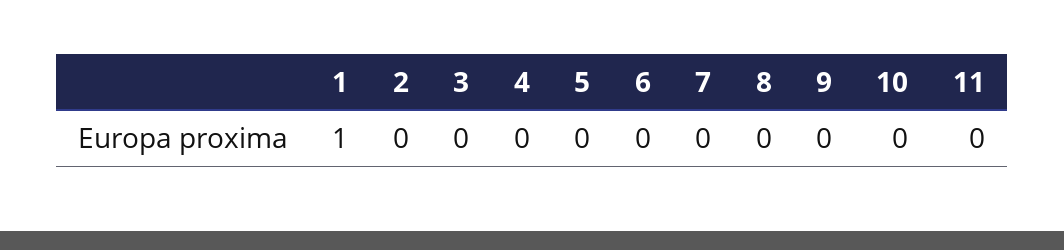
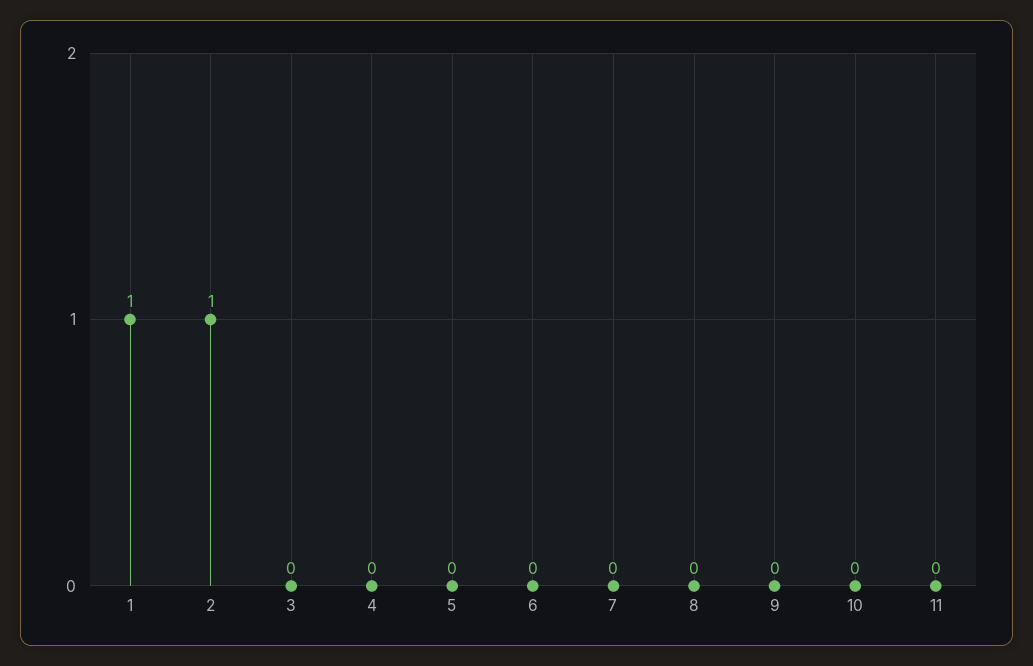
2: 0 -> 1

